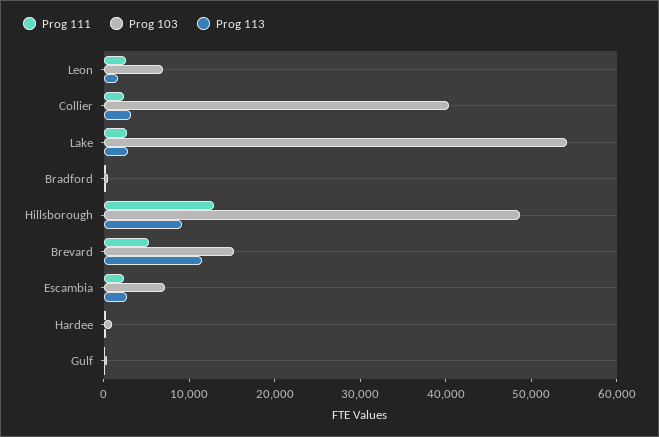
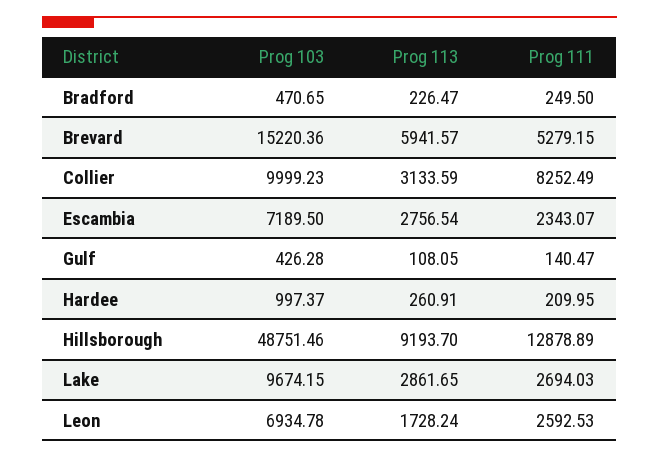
Prog 111, Collier: 2000 -> 8252.49
Prog 103, Collier: 40000 -> 9999.23
Prog 103, Lake: 54000 -> 9674.15
Prog 113, Brevard: 12000 -> 5941.57

